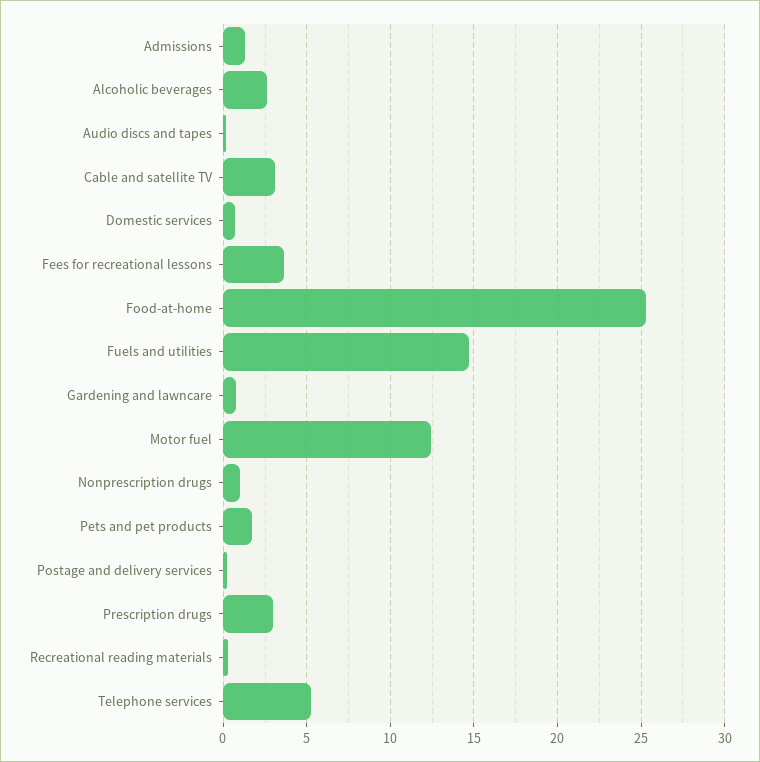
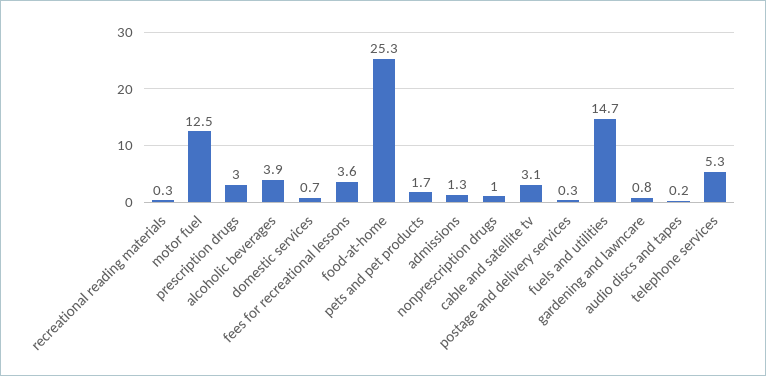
Alcoholic beverages: 2.5 -> 3.9

